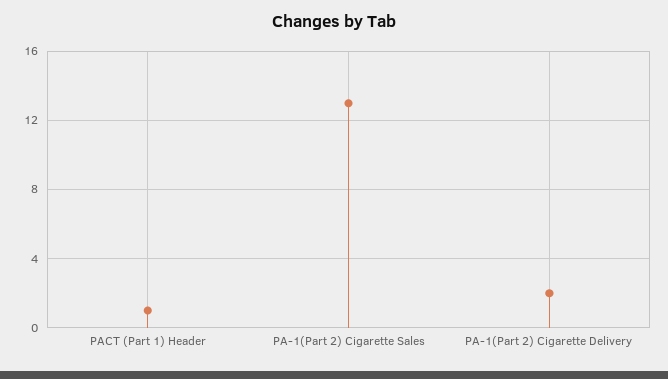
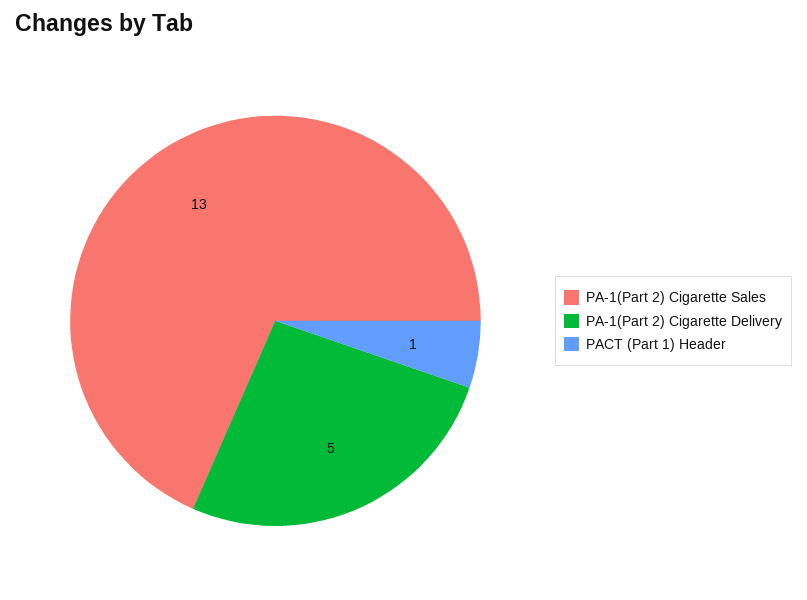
PA-1(Part 2) Cigarette Delivery: 2 -> 5

